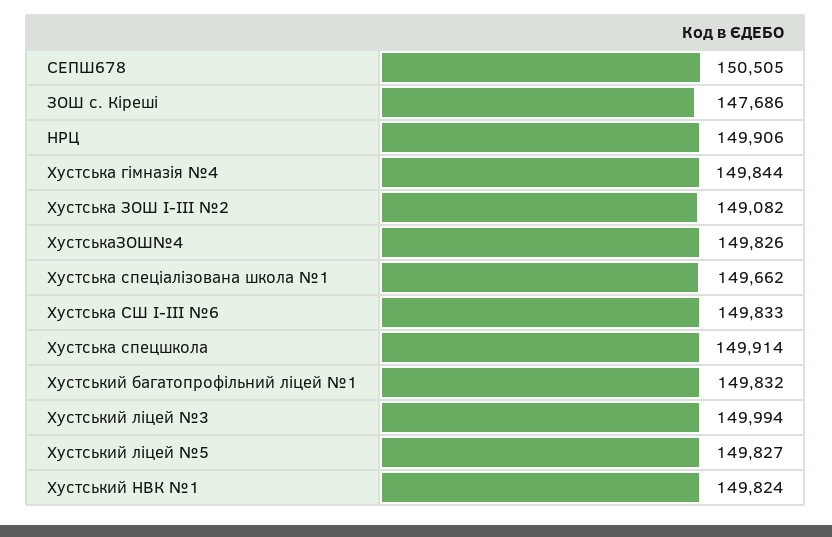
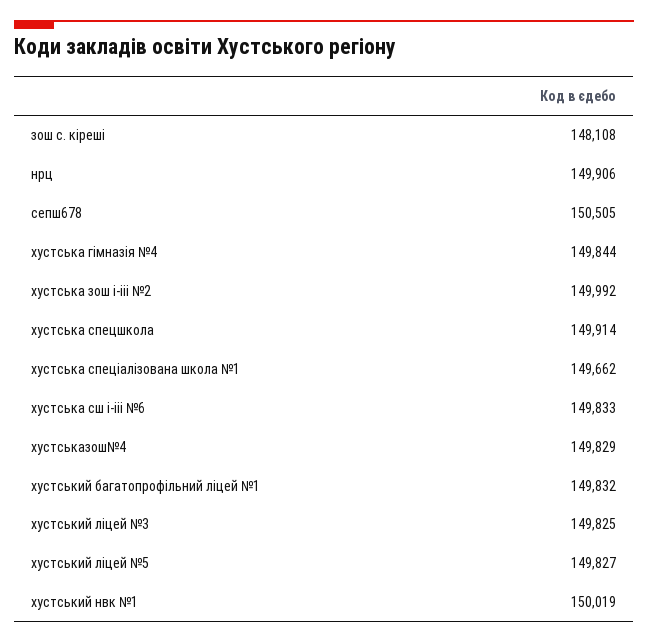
ЗОШ с. Кіреші: 147686 -> 148108
Хустська ЗОШ І-ІІІ №2: 149082 -> 149992
ХустськаЗОШ№4: 149826 -> 149829
Хустський ліцей №3: 149994 -> 149825
Хустський НВК №1: 149824 -> 150019

